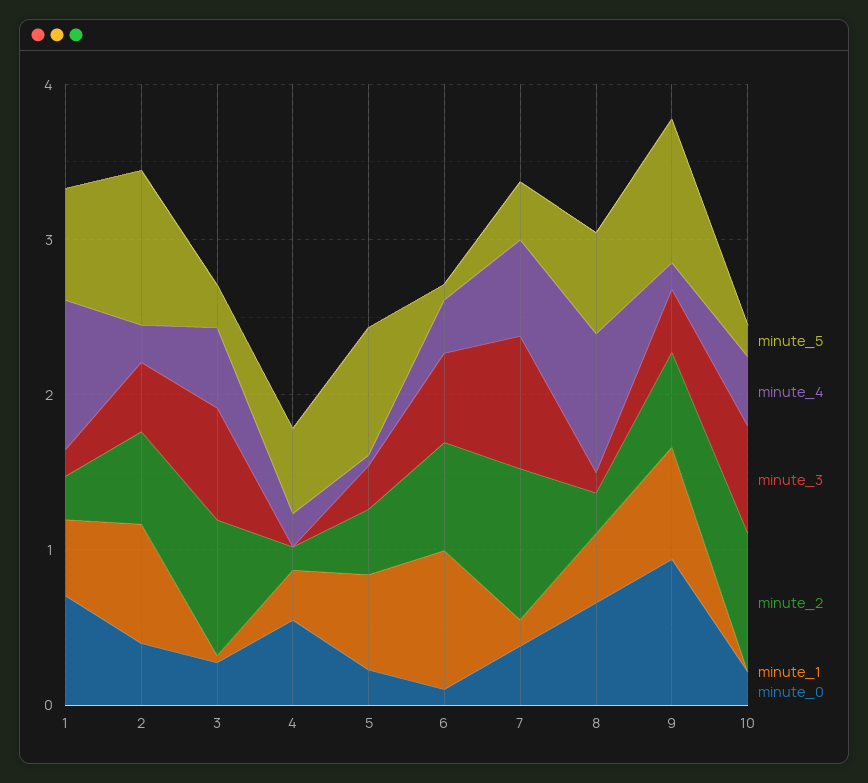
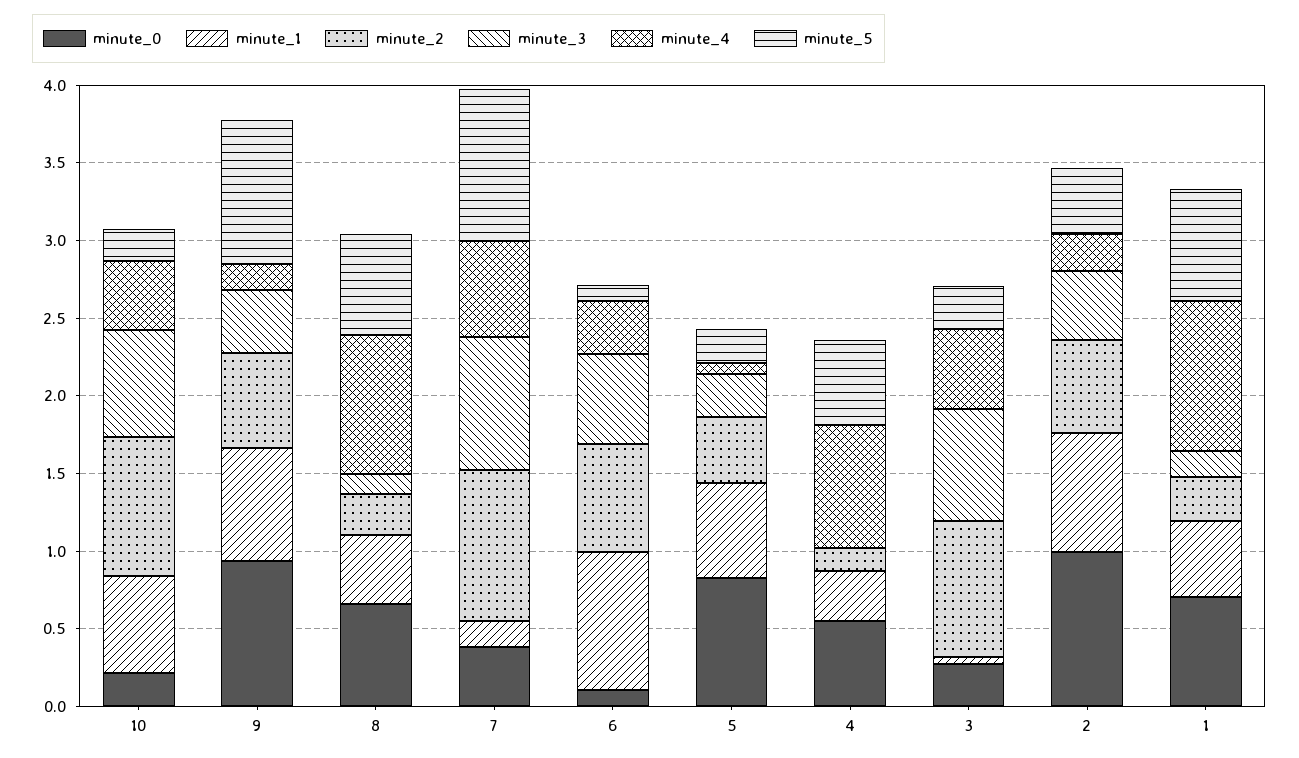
minute_5, 2: 1 -> 0.4
minute_0, 2: 0.4 -> 1
minute_4, 4: 0.2 -> 0.8
minute_5, 5: 0.8 -> 0.2
minute_0, 5: 0.2 -> 0.8
minute_5, 7: 0.4 -> 1
minute_1, 10: 0 -> 0.6

